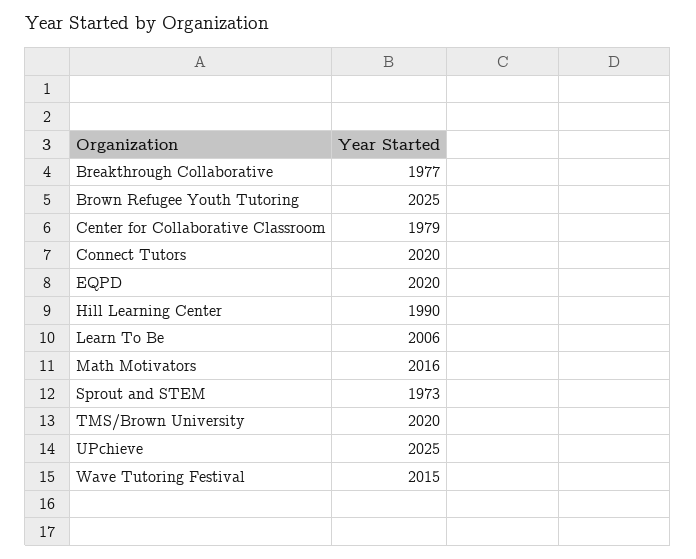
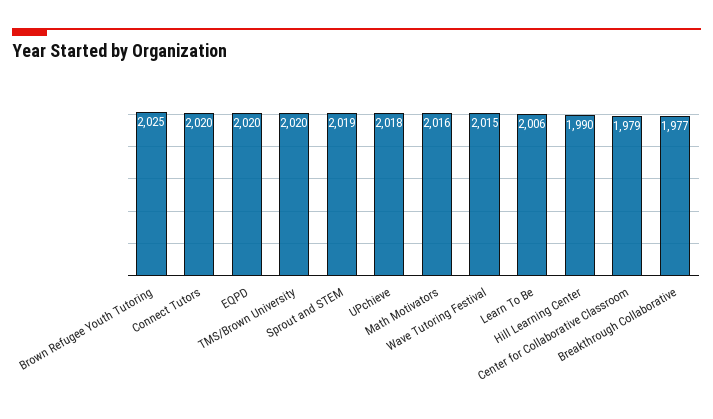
Sprout and STEM: 1973 -> 2019
UPchieve: 2025 -> 2018

